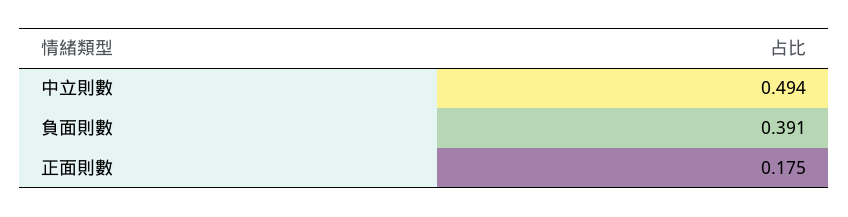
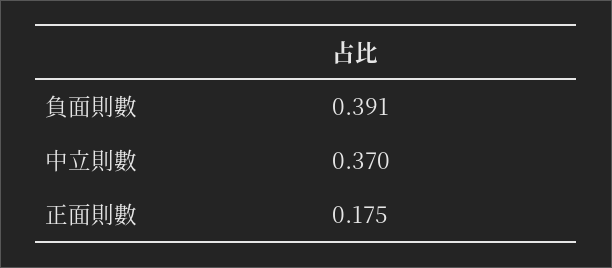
中立則數: 0.494 -> 0.37

